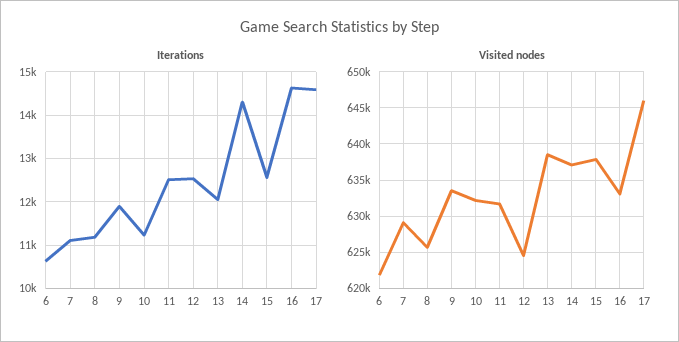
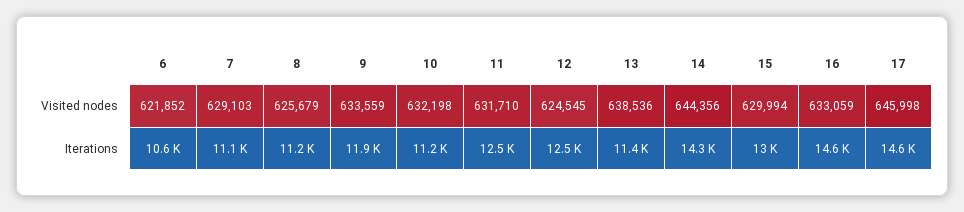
Iterations, 13: 12000 -> 11400
Iterations, 15: 12600 -> 13000
Visited nodes, 14: 637000 -> 644356
Visited nodes, 15: 638000 -> 629994

